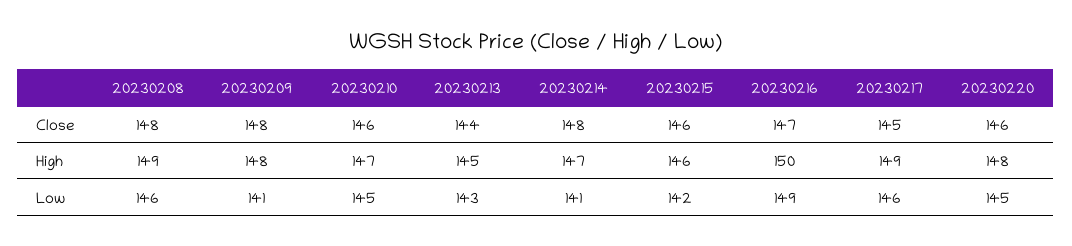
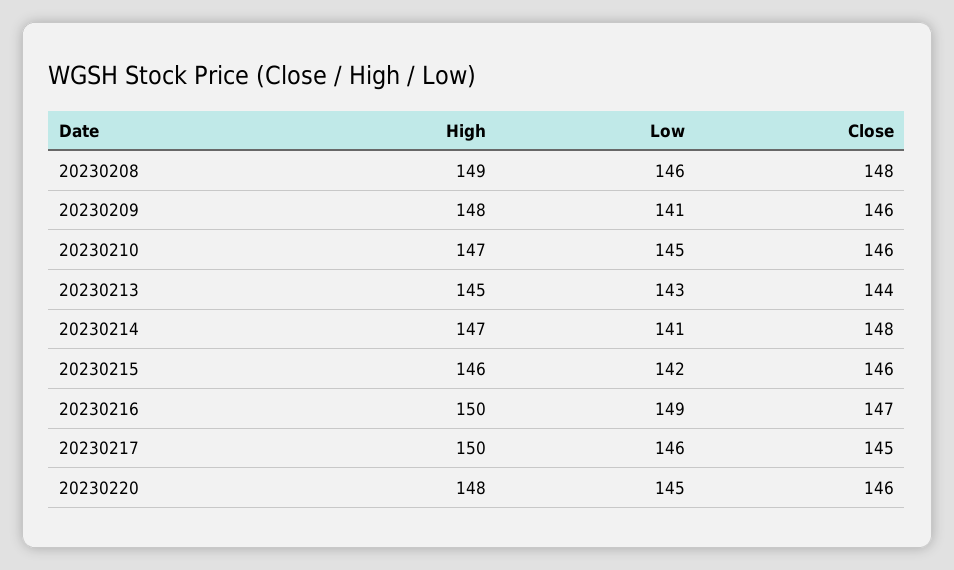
20230209, Close: 148 -> 146
20230217, High: 149 -> 150

